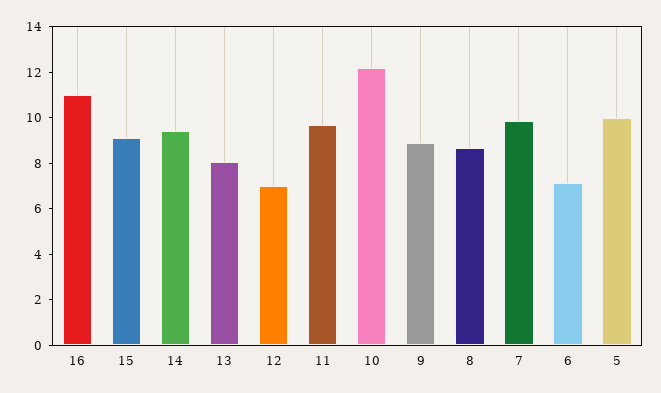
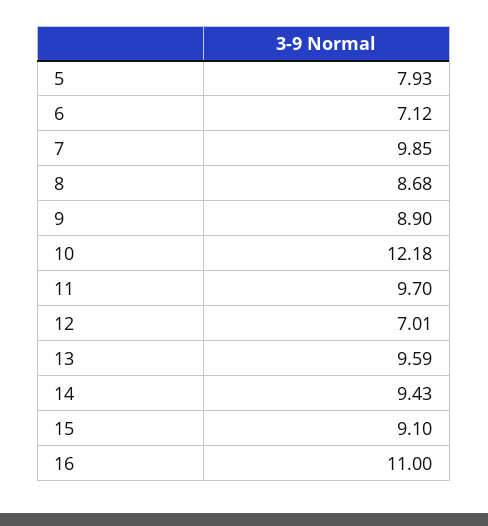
13: 8 -> 9.59
5: 10 -> 7.93

